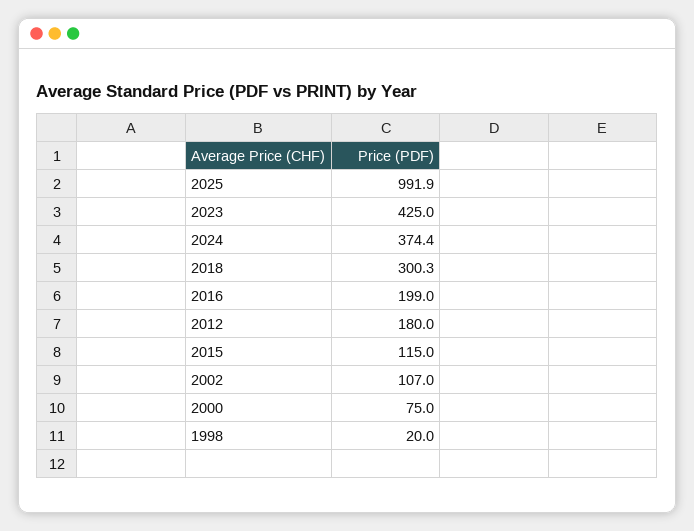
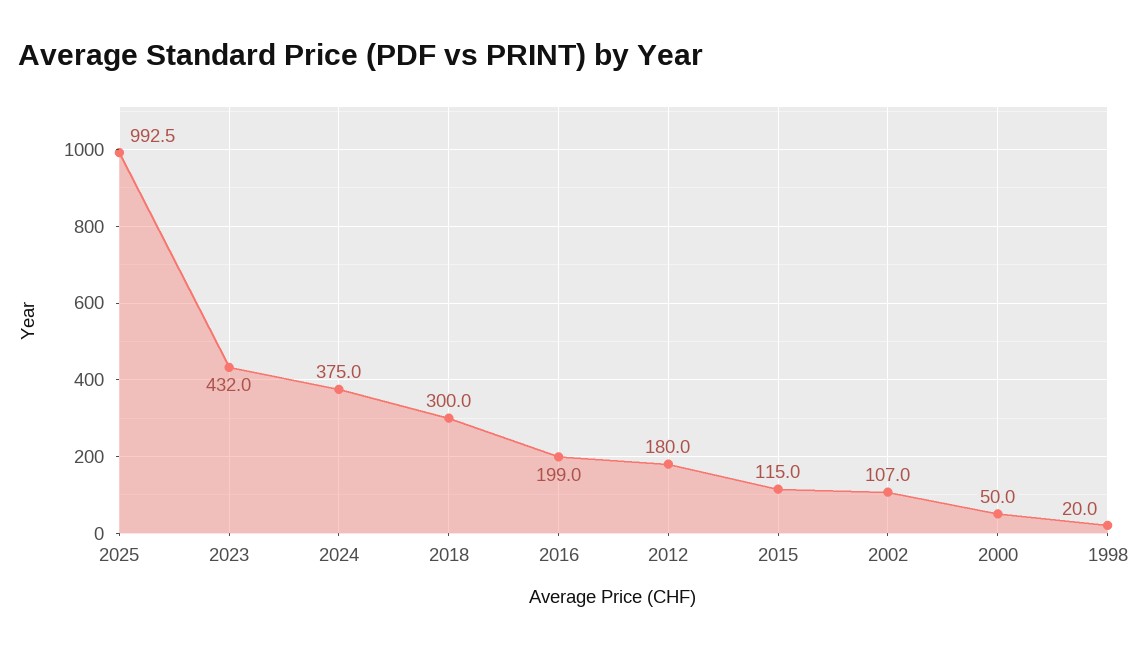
2025: 991.9 -> 992.5
2023: 425 -> 432
2024: 374.4 -> 375
2018: 300.3 -> 300
2000: 75 -> 50

